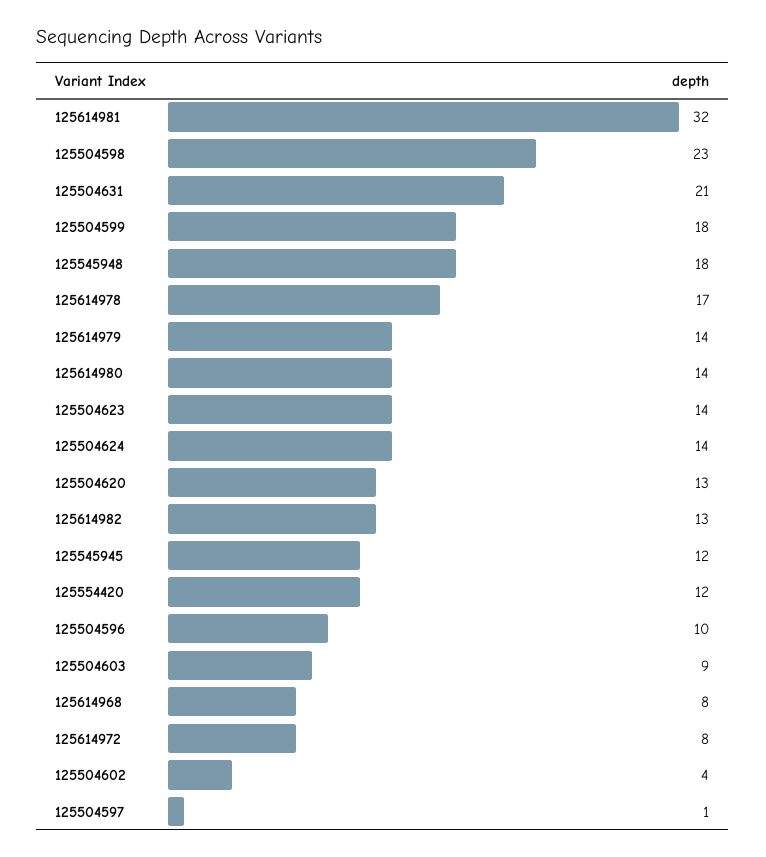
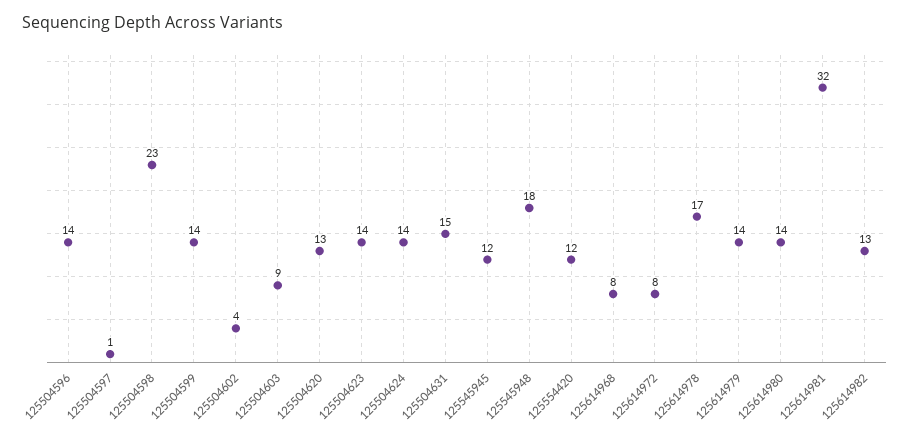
125504631: 21 -> 15
125504599: 18 -> 14
125504596: 10 -> 14

